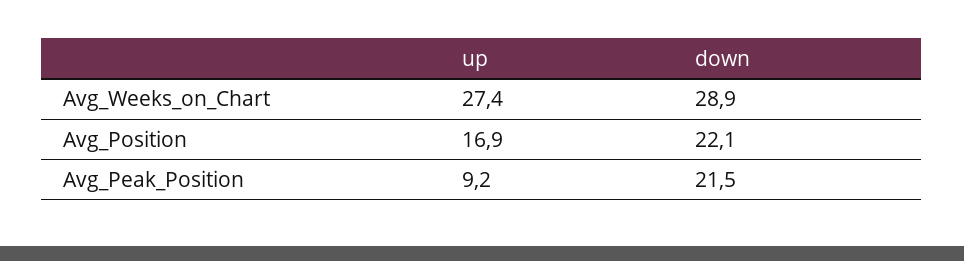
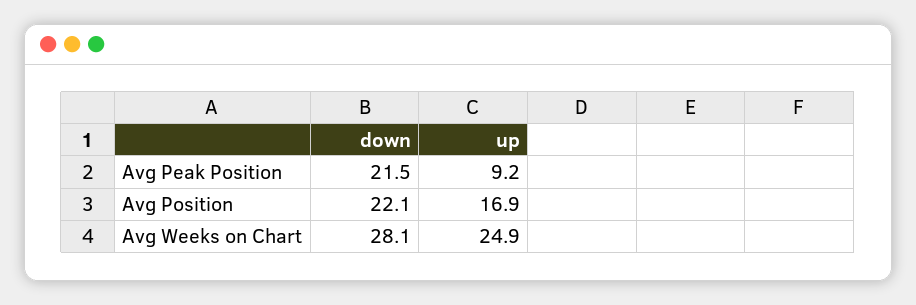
up, Avg_Weeks_on_Chart: 27.4 -> 24.9
down, Avg_Weeks_on_Chart: 28.9 -> 28.1

